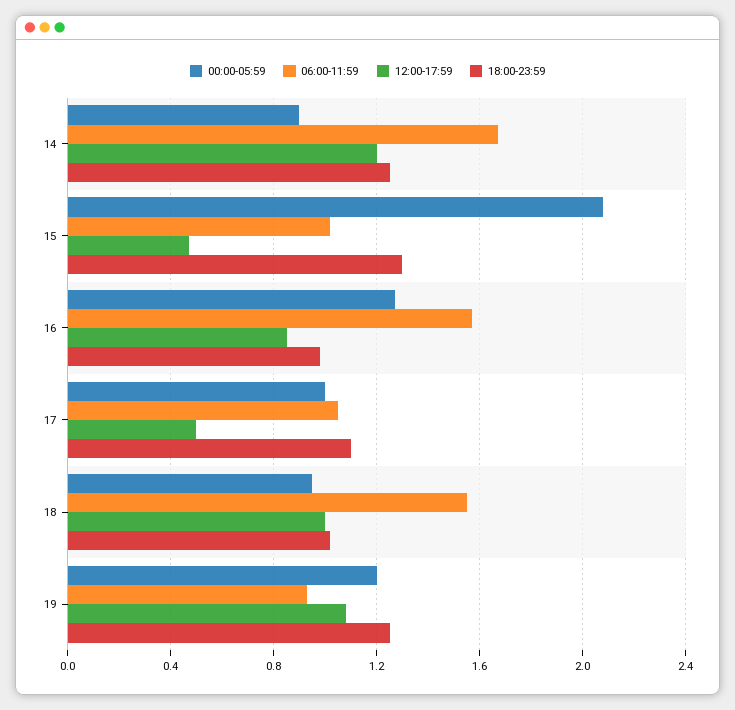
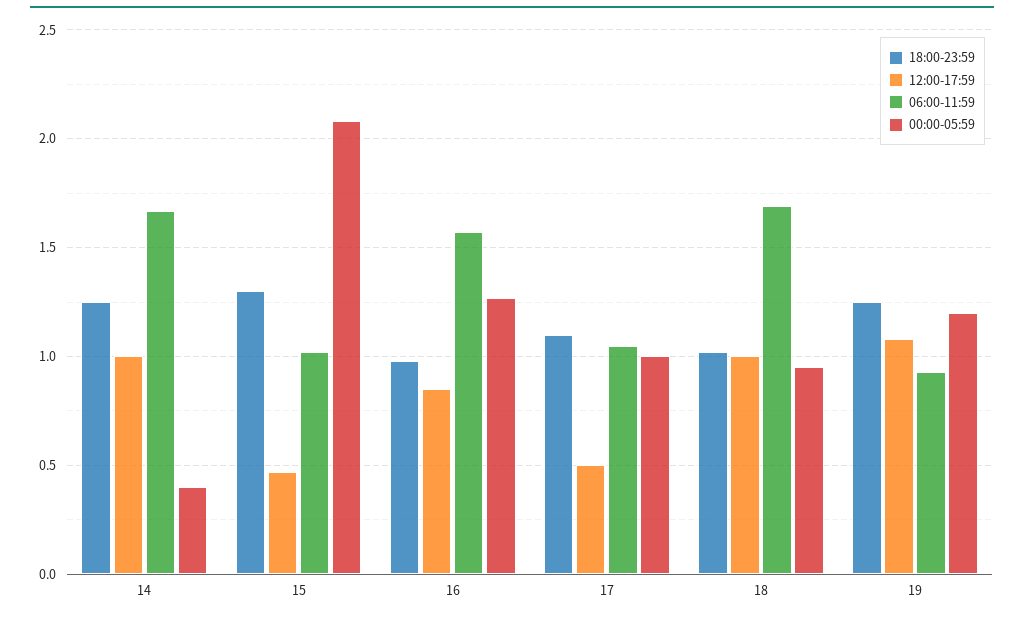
00:00-05:59, 14: 0.9 -> 0.4
12:00-17:59, 14: 1.2 -> 1
06:00-11:59, 18: 1.55 -> 1.7

